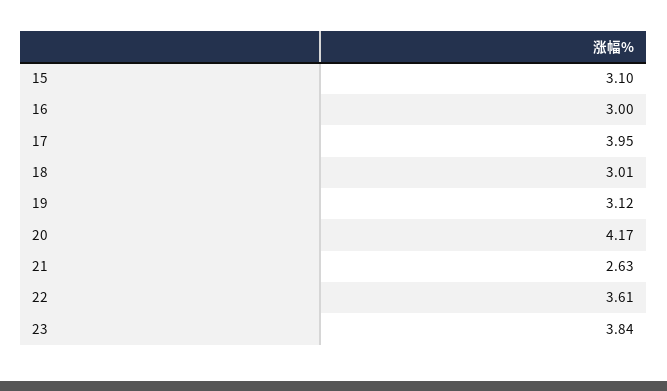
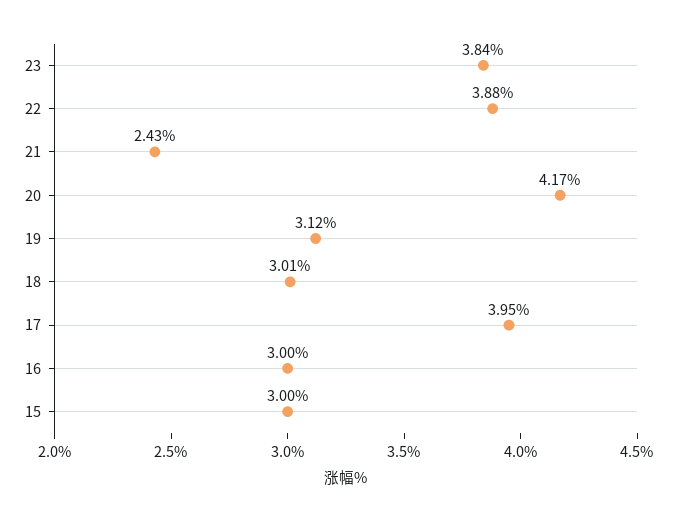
15: 3.1 -> 3
21: 2.63 -> 2.43
22: 3.61 -> 3.88

